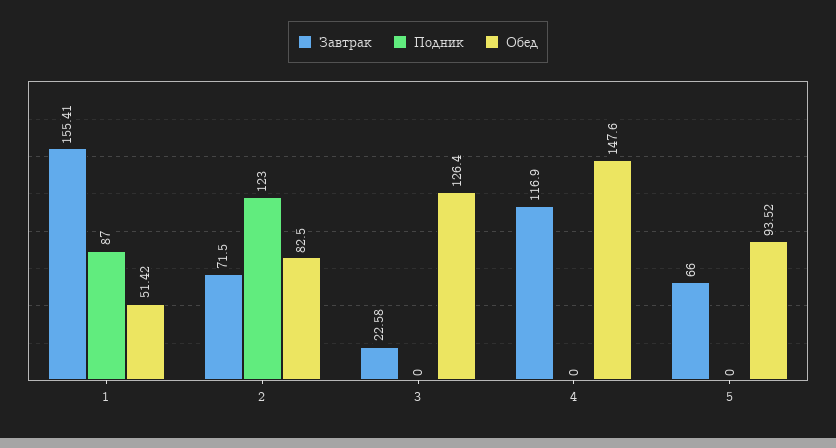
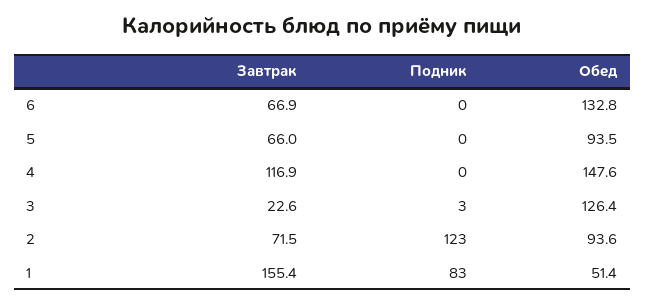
Подник, 1: 87 -> 83
Обед, 2: 82.5 -> 93.6
Подник, 3: 0 -> 3
Завтрак, 6: none -> 66.9
Подник, 6: none -> 0
Обед, 6: none -> 132.8

